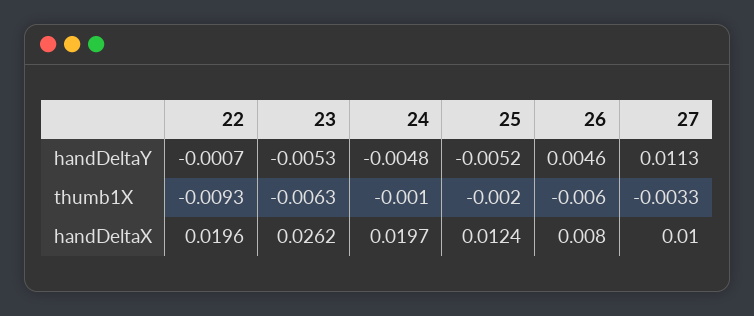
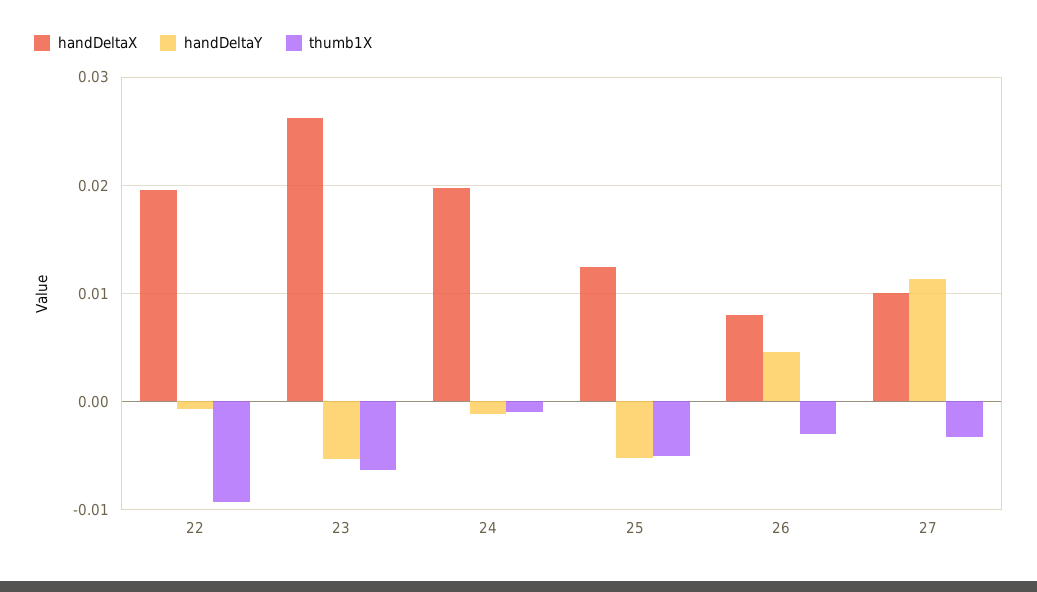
handDeltaY, 24: -0.0048 -> -0.001
thumb1X, 25: -0.002 -> -0.005
thumb1X, 26: -0.006 -> -0.003

